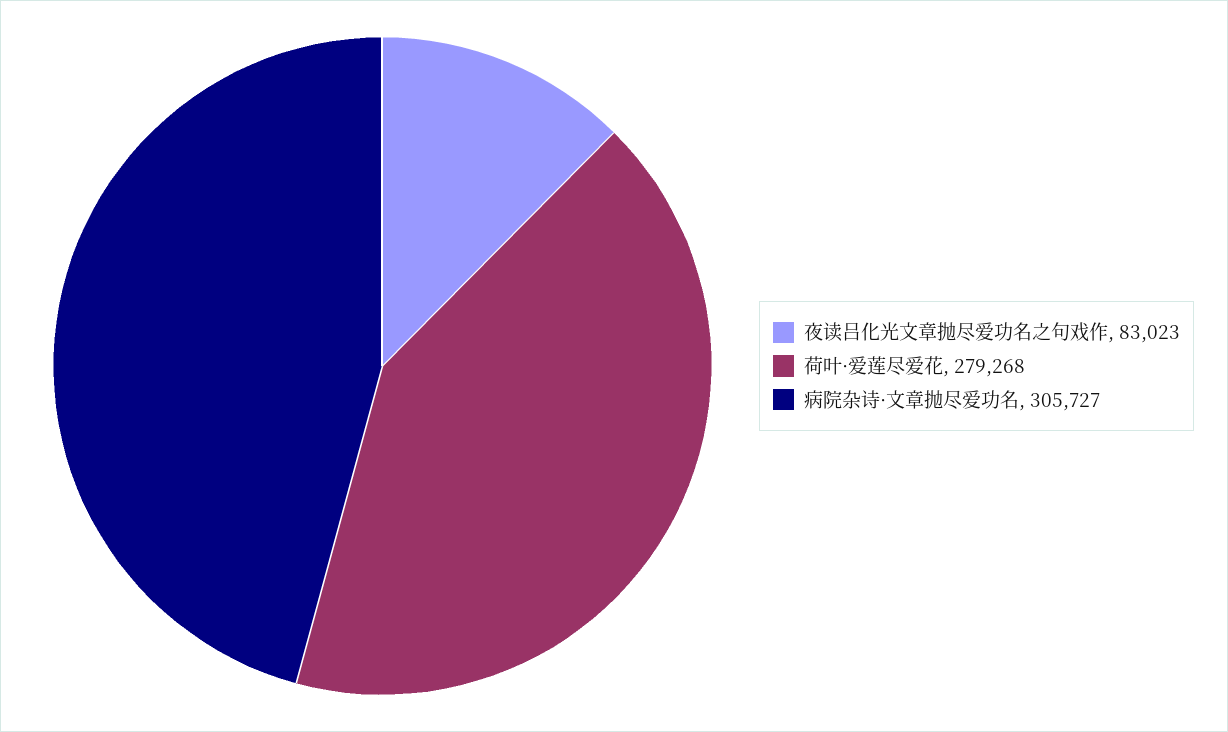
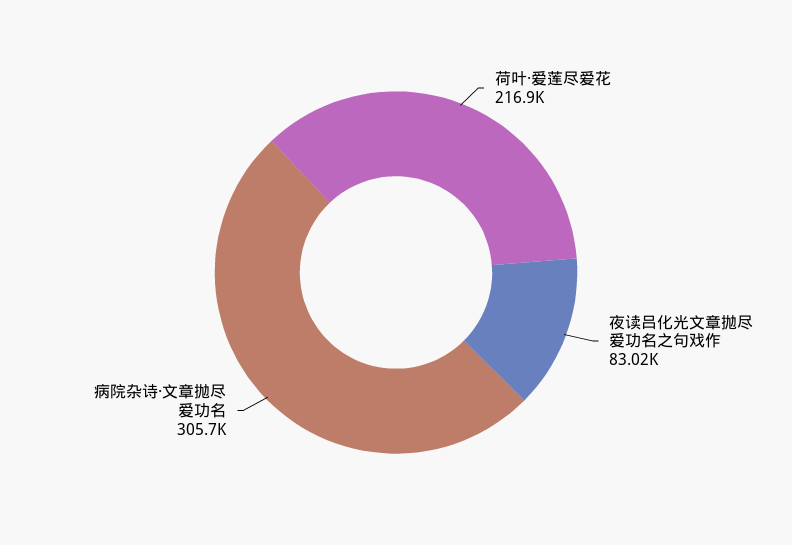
荷叶·爱莲尽爱花: 279268 -> 216900

